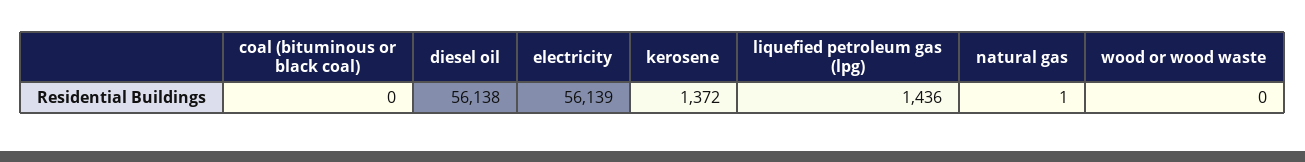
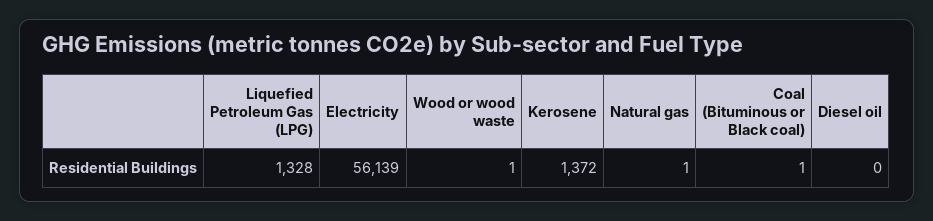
coal (bituminous or black coal): 0 -> 1
diesel oil: 56138 -> 0
liquefied petroleum gas (lpg): 1436 -> 1328
wood or wood waste: 0 -> 1

